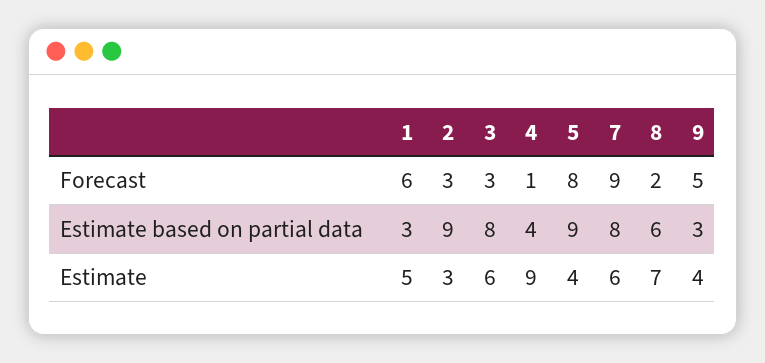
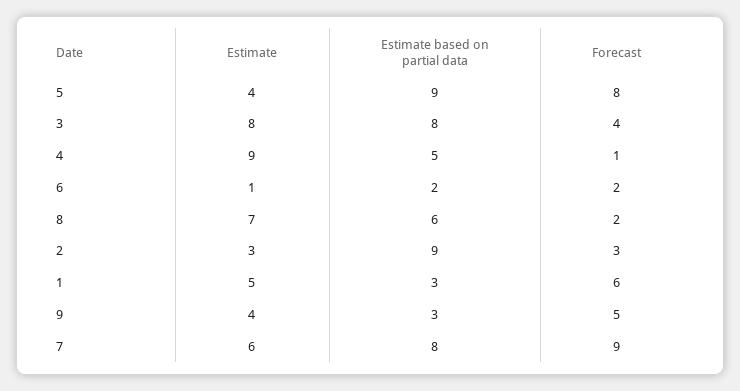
3, Forecast: 3 -> 4
4, Estimate based on partial data: 4 -> 5
3, Estimate: 6 -> 8
6, Estimate: none -> 1
6, Estimate based on partial data: none -> 2
6, Forecast: none -> 2

